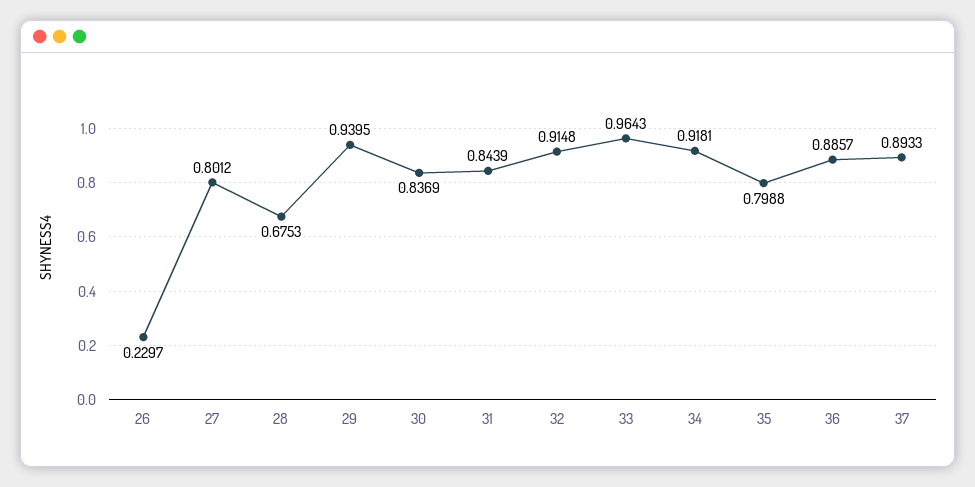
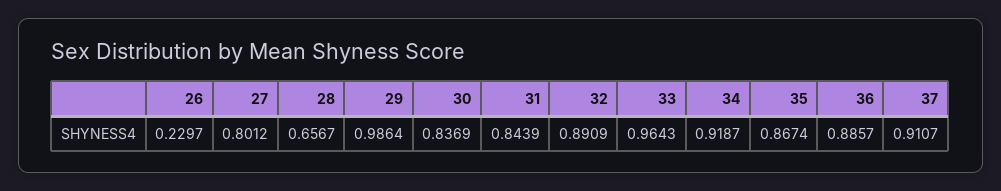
28: 0.6753 -> 0.6567
29: 0.9395 -> 0.9864
32: 0.9148 -> 0.8909
34: 0.9181 -> 0.9187
35: 0.7988 -> 0.8674
37: 0.8933 -> 0.9107

